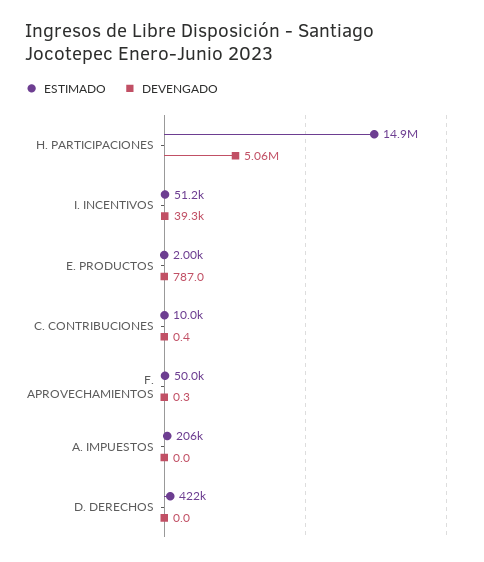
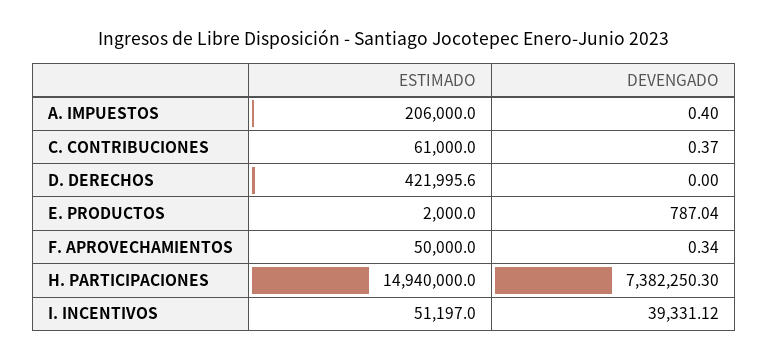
DEVENGADO, H. PARTICIPACIONES: 5060000 -> 7382250.3
ESTIMADO, C. CONTRIBUCIONES: 10000 -> 61000
DEVENGADO, A. IMPUESTOS: 0 -> 0.4

